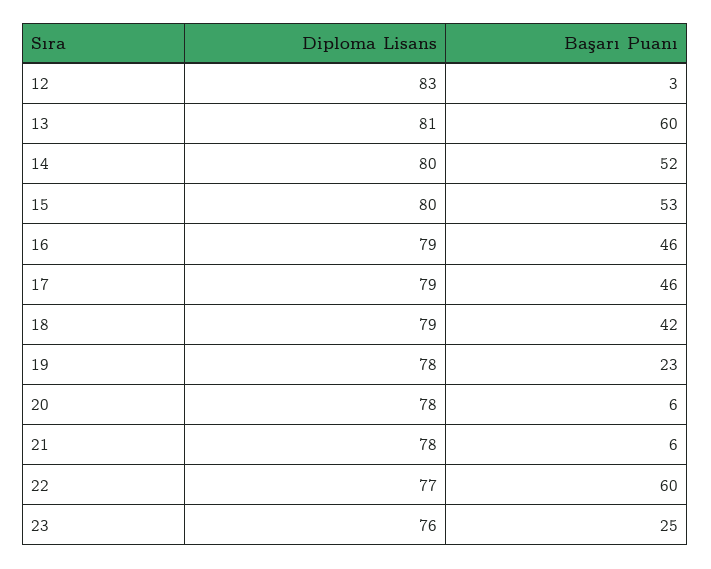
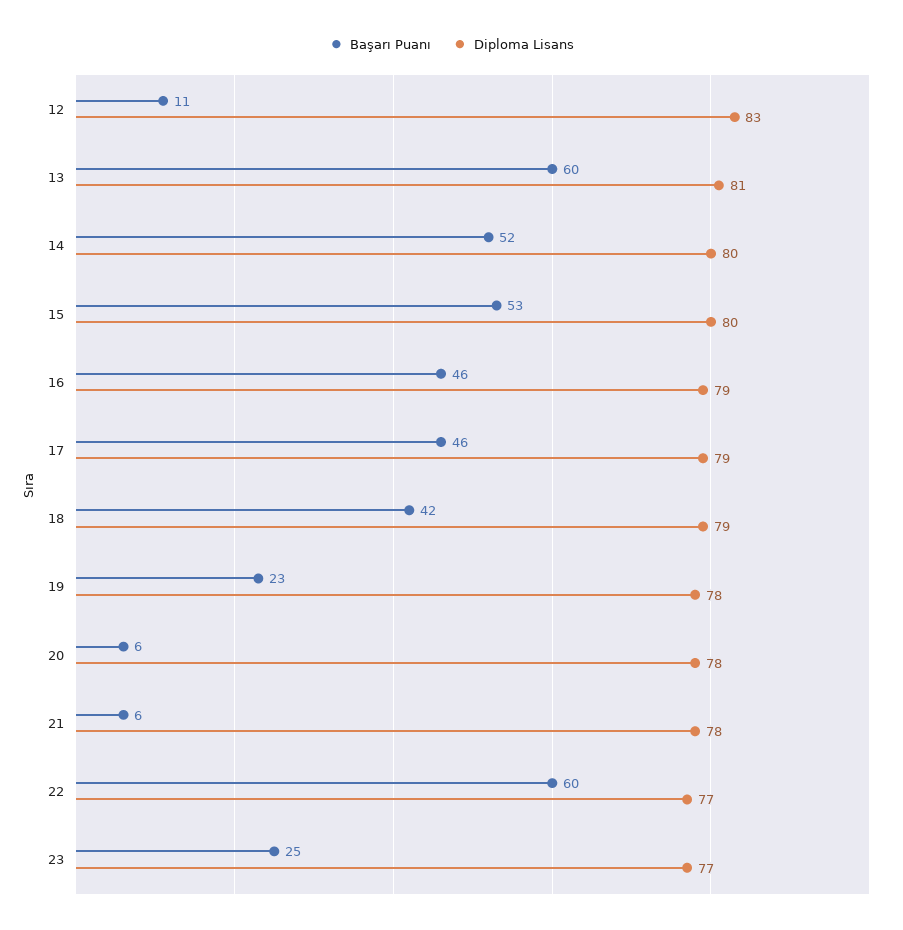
Başarı Puanı, 12: 3 -> 11
Diploma Lisans, 23: 76 -> 77

